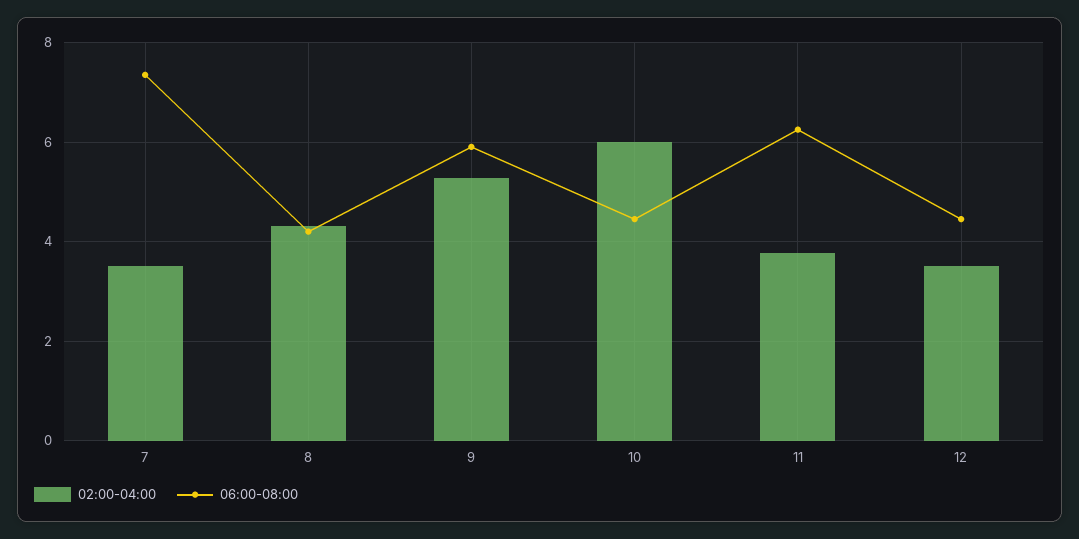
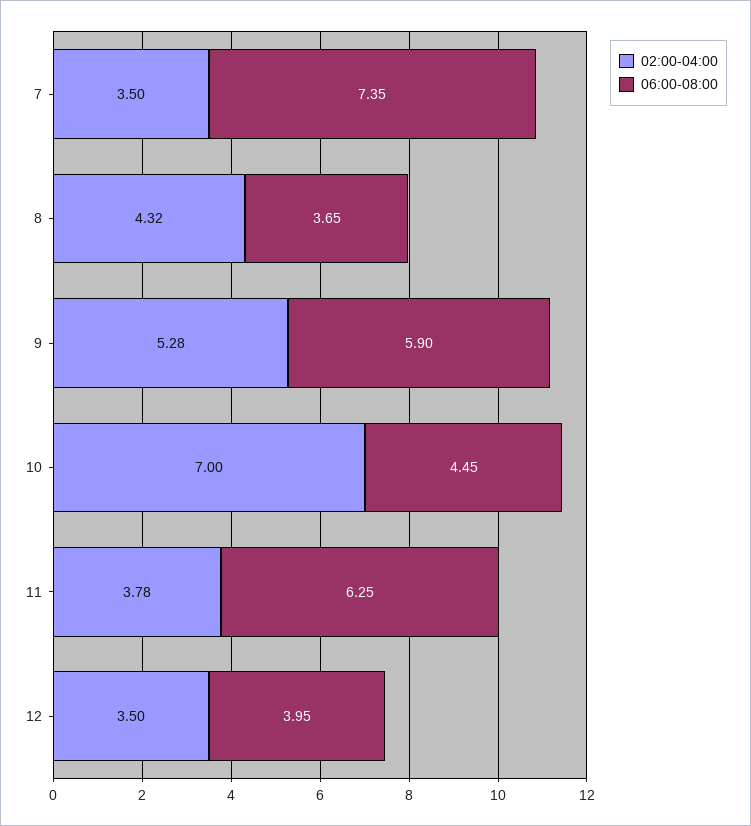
06:00-08:00, 8: 4.2 -> 3.65
02:00-04:00, 10: 6 -> 7
06:00-08:00, 12: 4.4 -> 3.95

